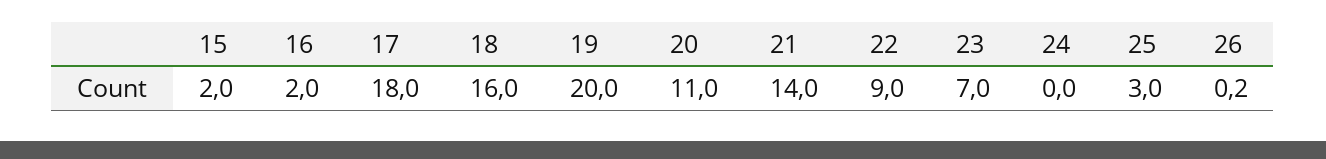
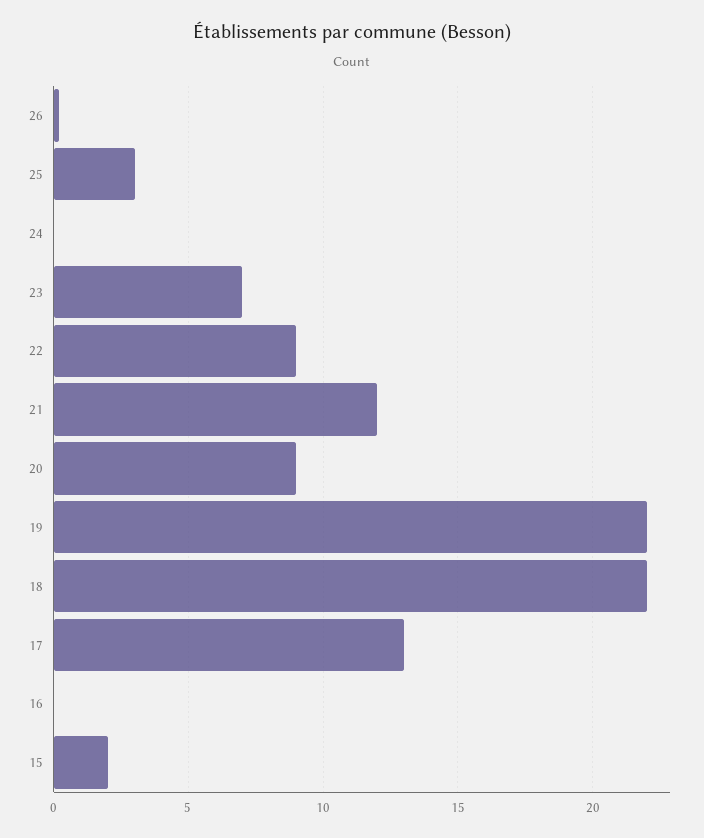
16: 2 -> 0
17: 18 -> 13
18: 16 -> 22
19: 20 -> 22
20: 11 -> 9
21: 14 -> 12

